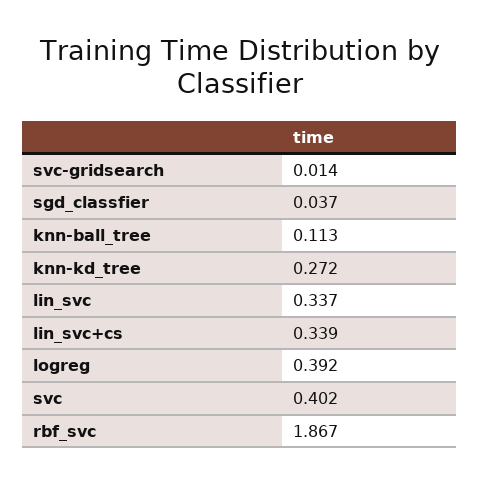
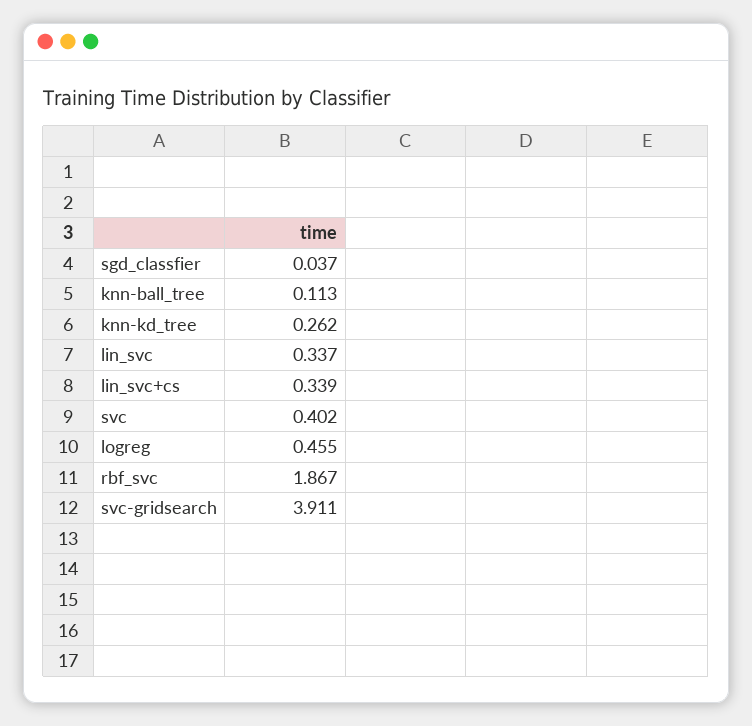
svc-gridsearch: 0.014 -> 3.911
knn-kd_tree: 0.272 -> 0.262
logreg: 0.392 -> 0.455

